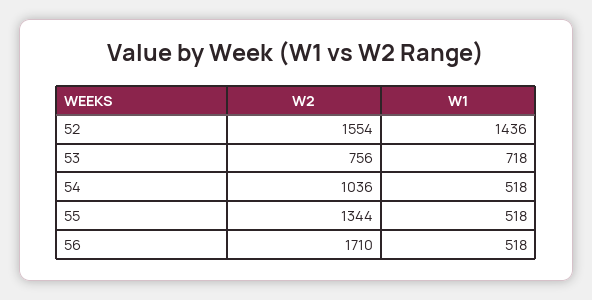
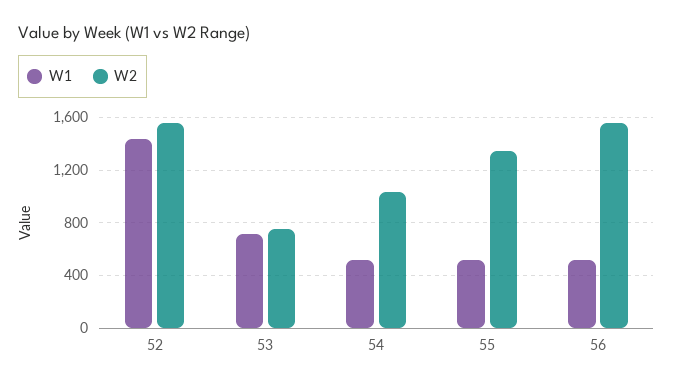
W2, 56: 1710 -> 1550

